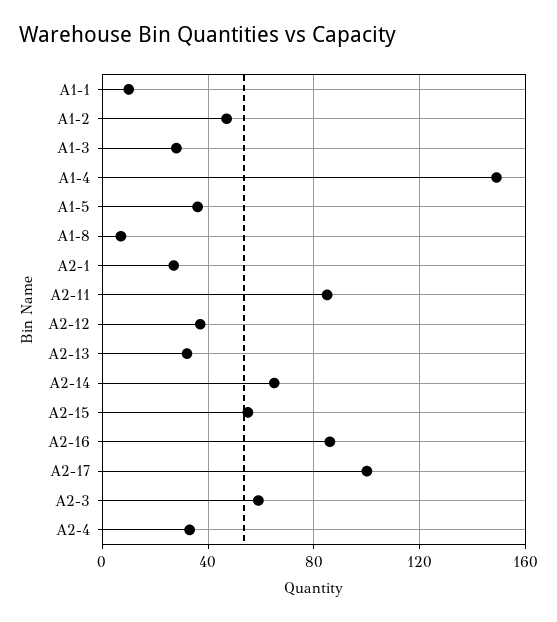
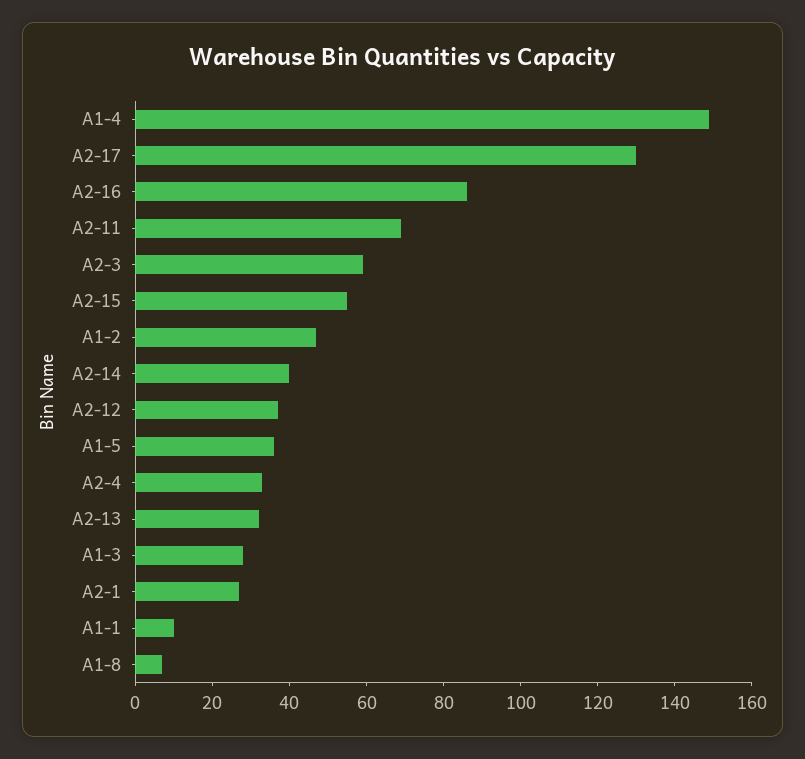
A2-11: 85 -> 70
A2-14: 65 -> 40
A2-17: 100 -> 130

